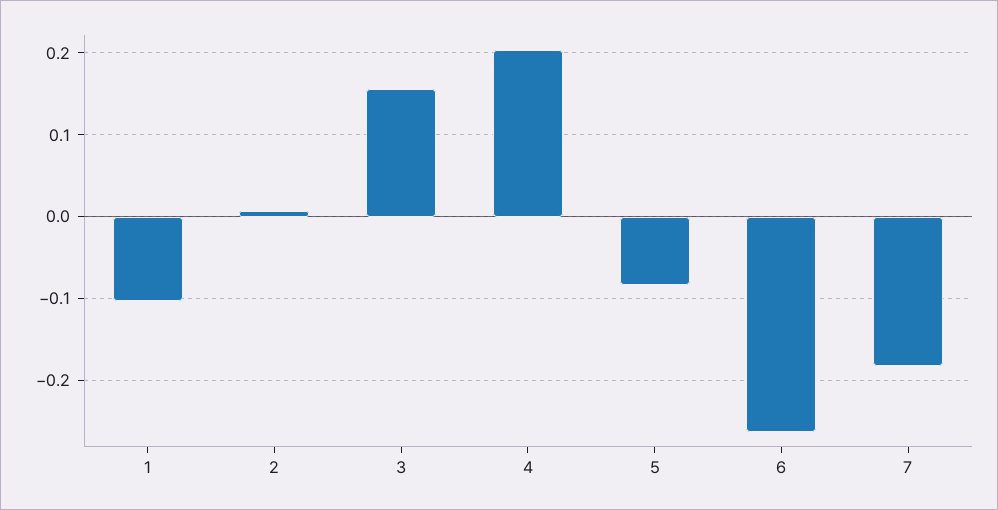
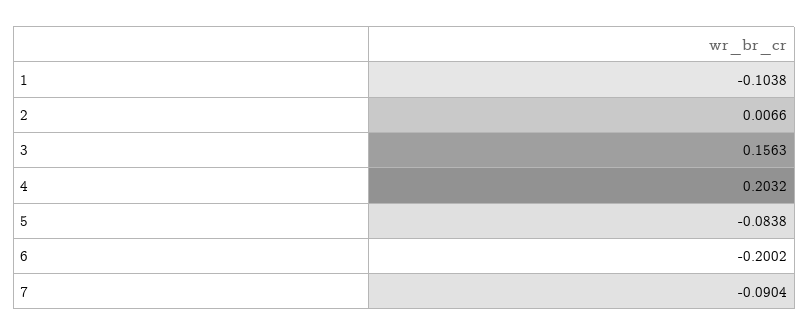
6: -0.26 -> -0.2002
7: -0.18 -> -0.0904

